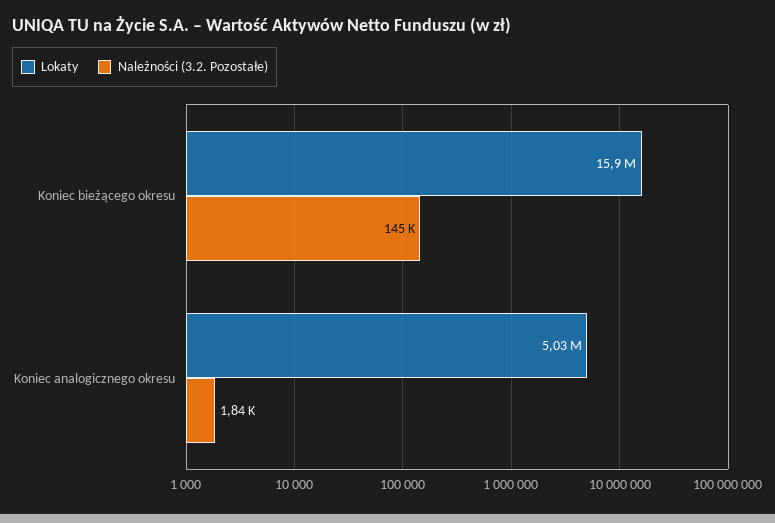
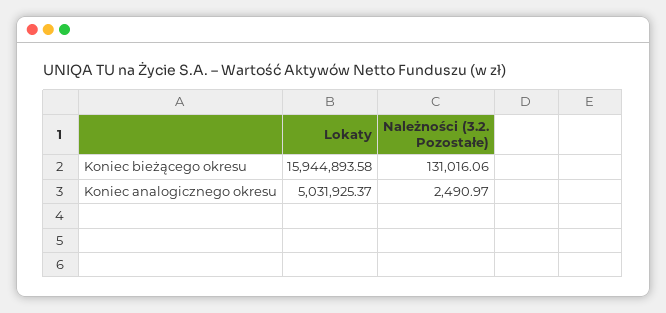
Należności (3.2. Pozostałe), Koniec bieżącego okresu: 145000 -> 131016.06
Należności (3.2. Pozostałe), Koniec analogicznego okresu: 1840 -> 2490.97

